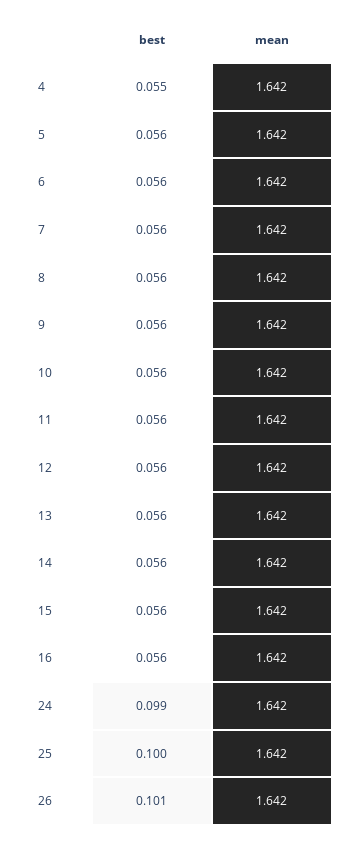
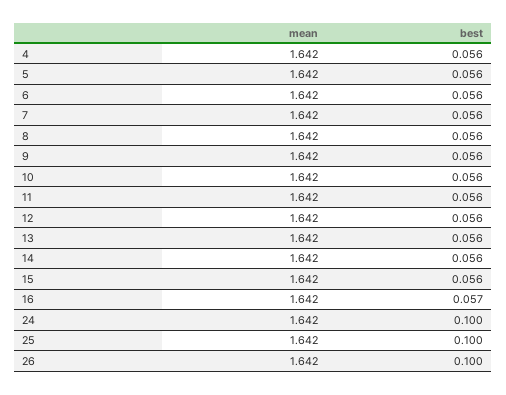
best, 4: 0.055 -> 0.056
best, 16: 0.056 -> 0.057
best, 24: 0.099 -> 0.1
best, 26: 0.101 -> 0.1

